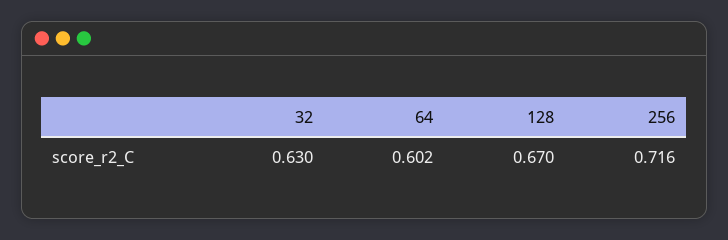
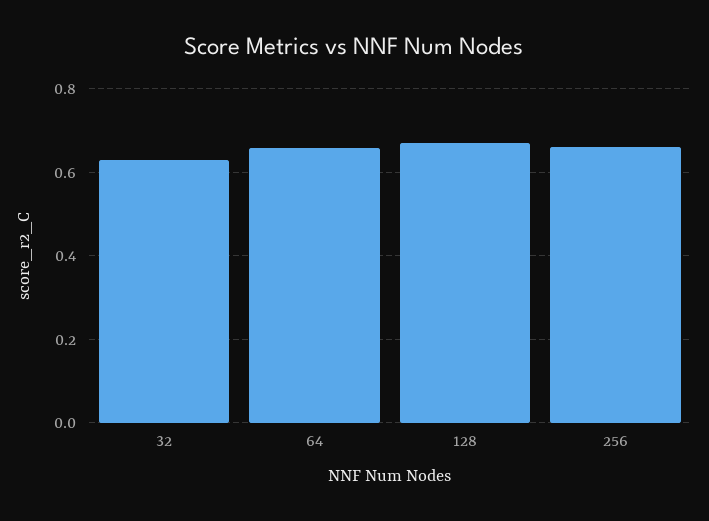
64: 0.602 -> 0.66
256: 0.716 -> 0.66

